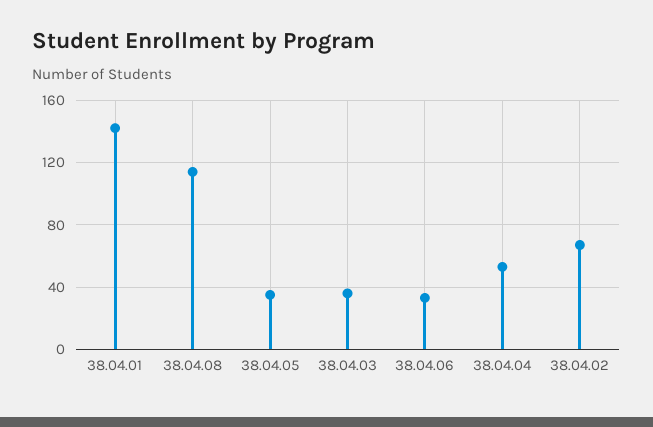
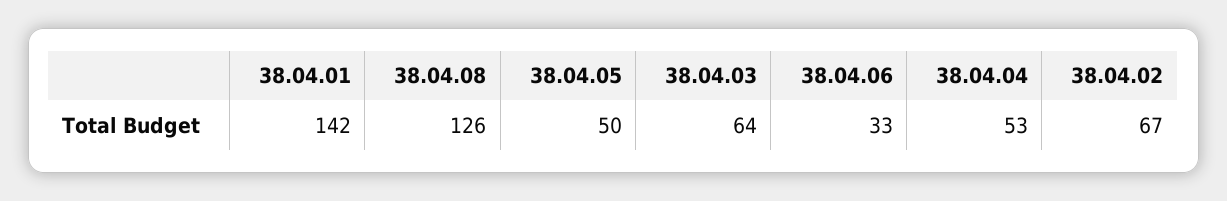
38.04.08: 115 -> 126
38.04.05: 35 -> 50
38.04.03: 35 -> 64

